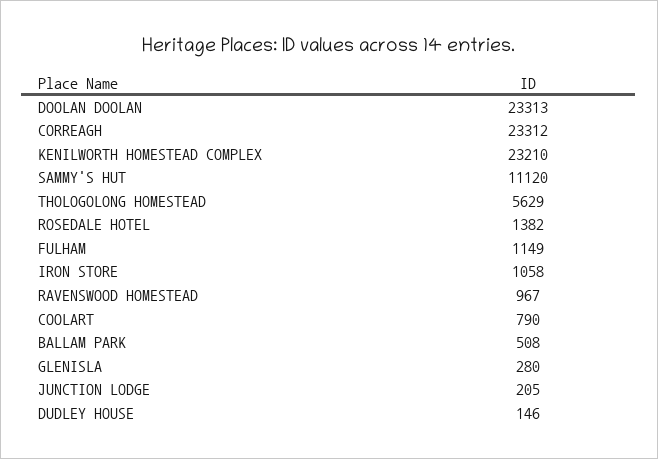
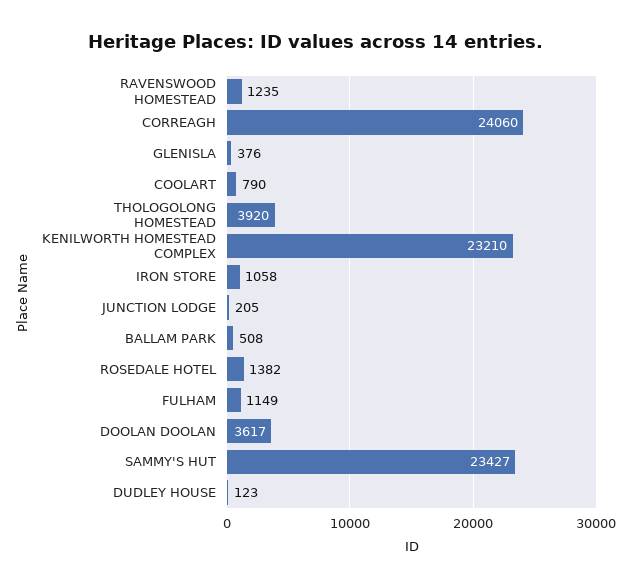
DOOLAN DOOLAN: 23313 -> 3617
CORREAGH: 23312 -> 24060
SAMMY'S HUT: 11120 -> 23427
THOLOGOLONG HOMESTEAD: 5629 -> 3920
RAVENSWOOD HOMESTEAD: 967 -> 1235
GLENISLA: 280 -> 376
DUDLEY HOUSE: 146 -> 123

